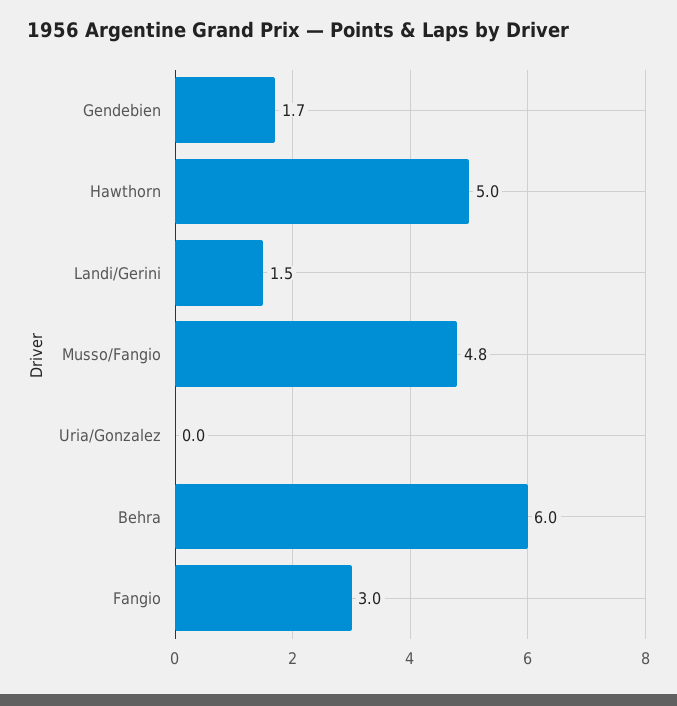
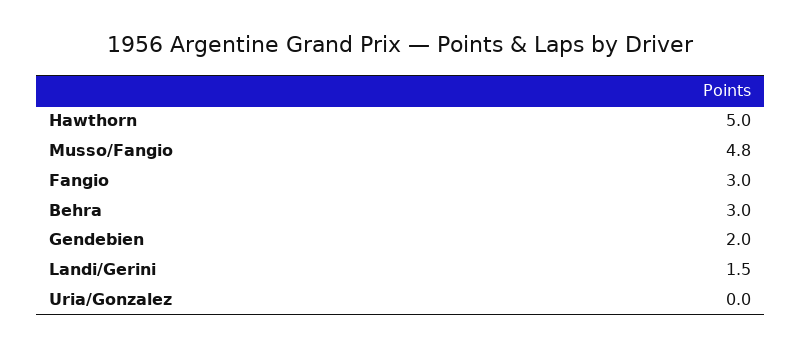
Gendebien: 1.7 -> 2
Behra: 6 -> 3

